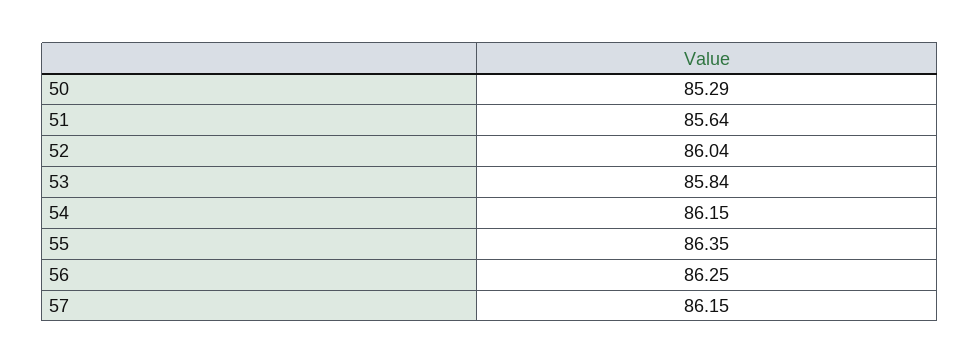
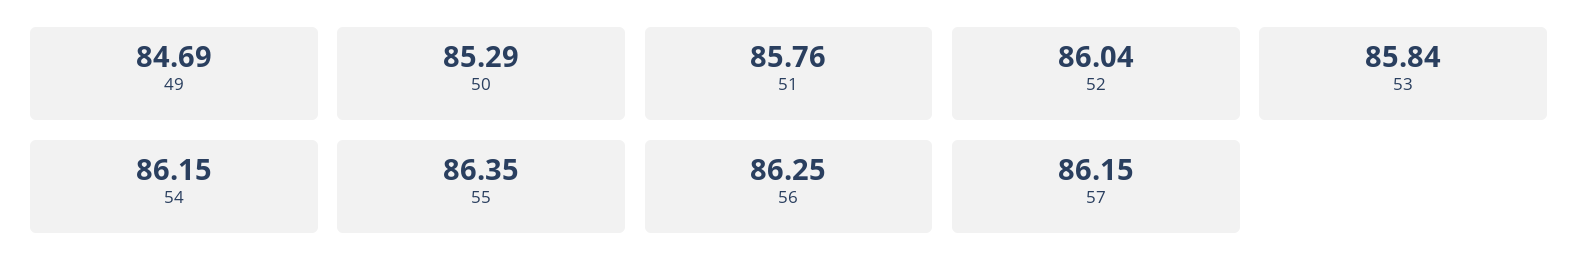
51: 85.64 -> 85.76
49: none -> 84.69

